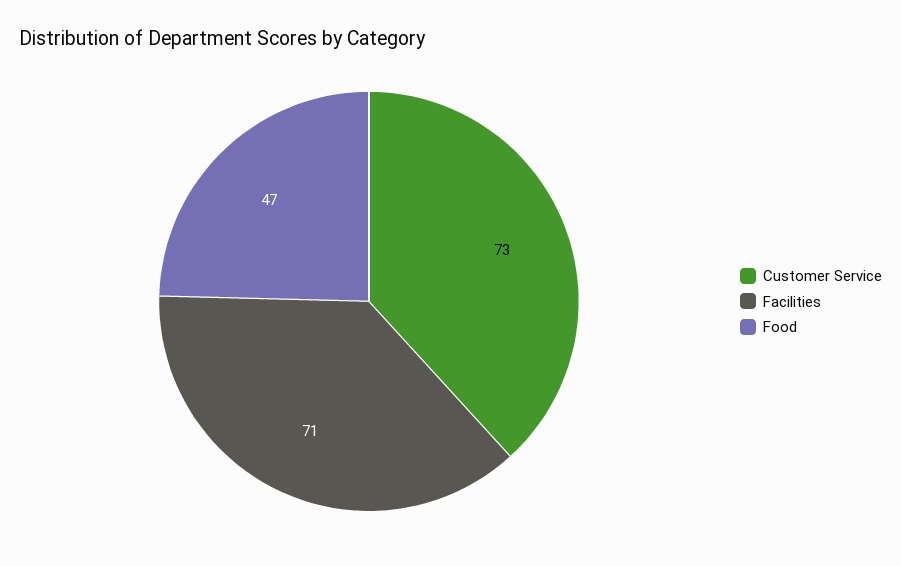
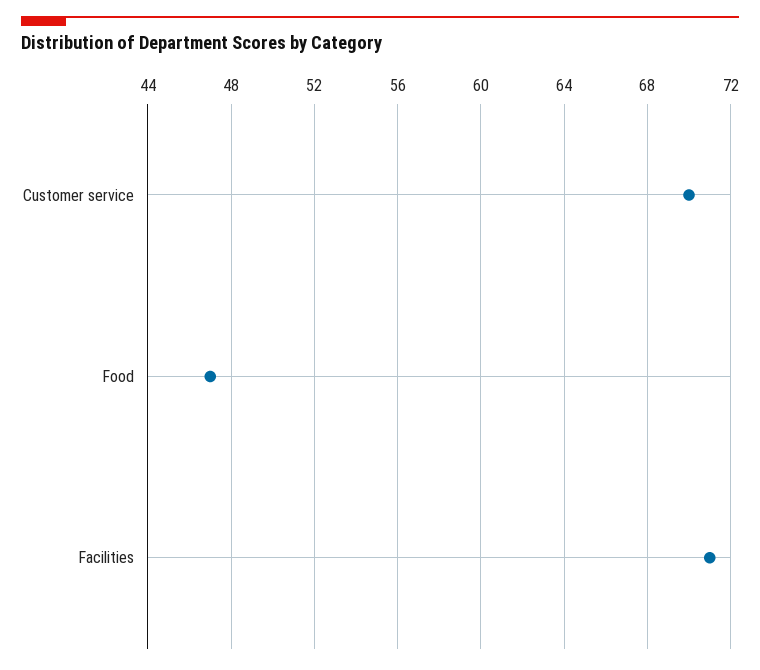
Customer Service: 73 -> 70

